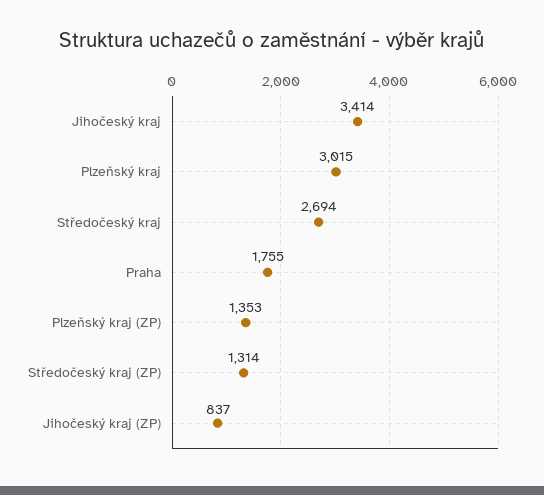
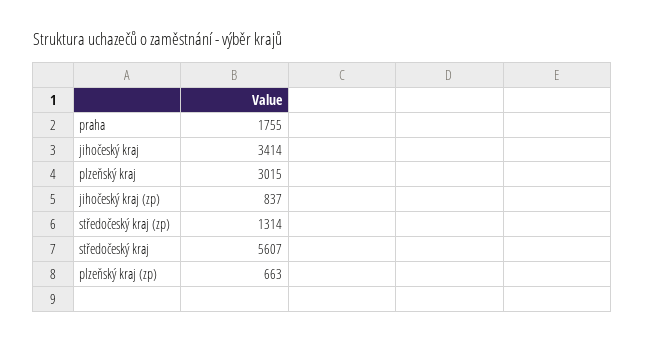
Středočeský kraj: 2694 -> 5607
Plzeňský kraj (ZP): 1353 -> 663

